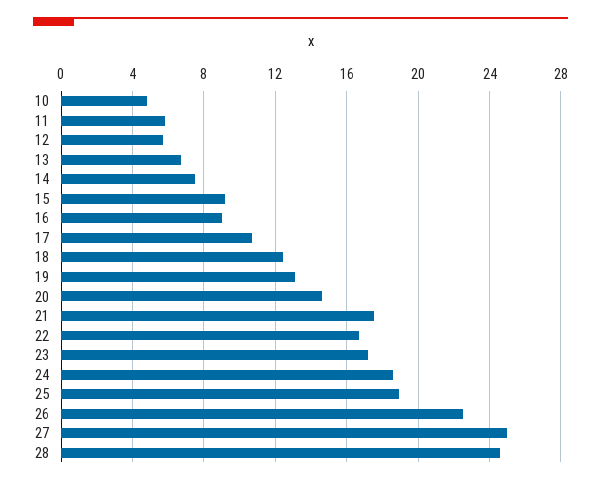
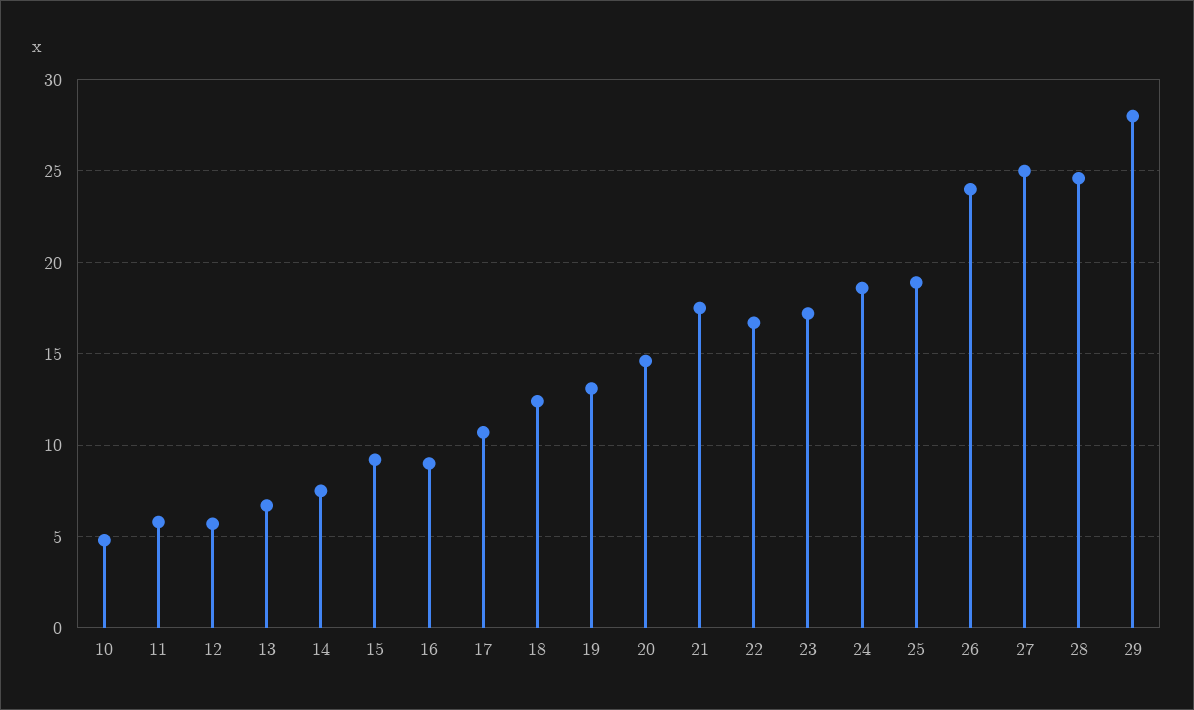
26: 22.5 -> 24
29: none -> 28

